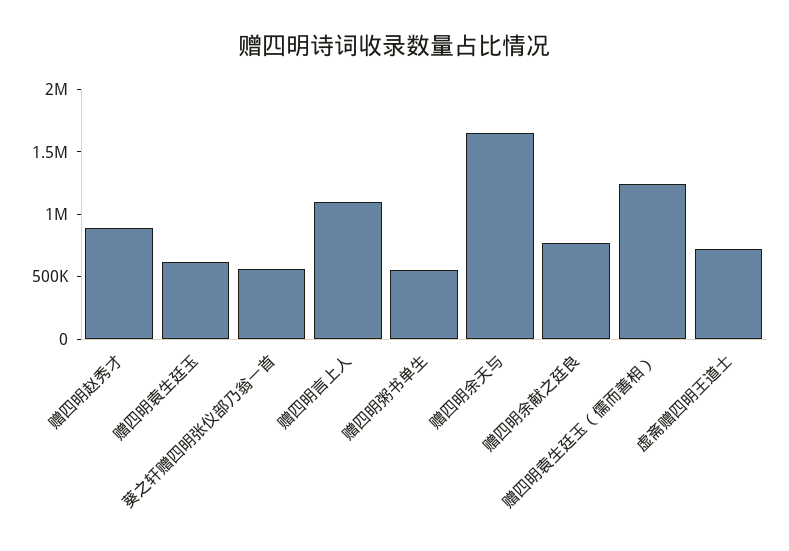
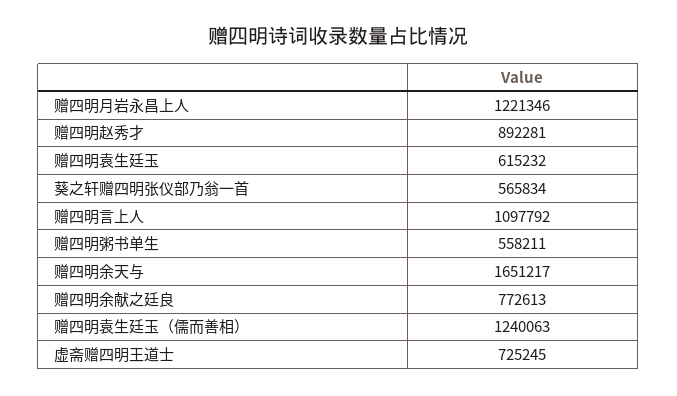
赠四明月岩永昌上人: none -> 1221346

